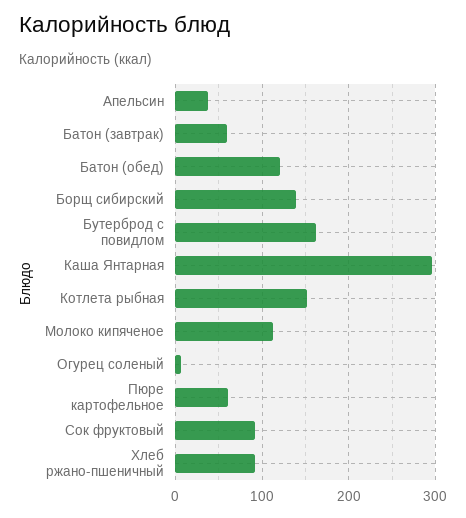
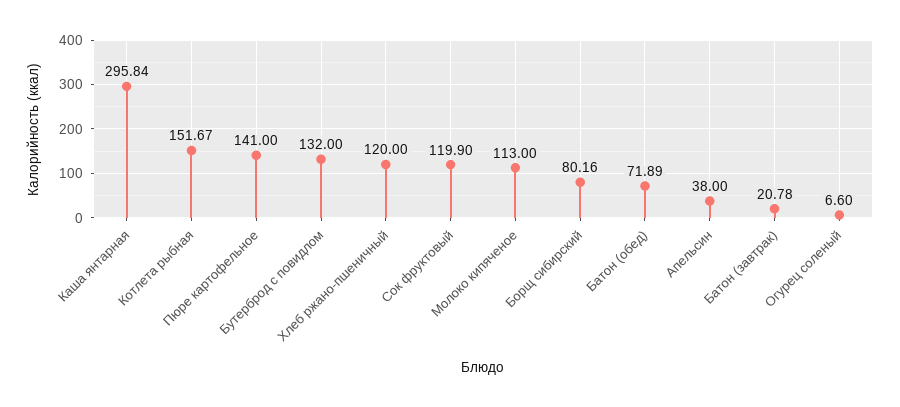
Батон (завтрак): 60 -> 20.78
Батон (обед): 120 -> 71.89
Борщ сибирский: 140 -> 80.16
Бутерброд с повидлом: 160 -> 132
Пюре картофельное: 60 -> 141
Сок фруктовый: 90 -> 119.9
Хлеб ржано-пшеничный: 90 -> 120

